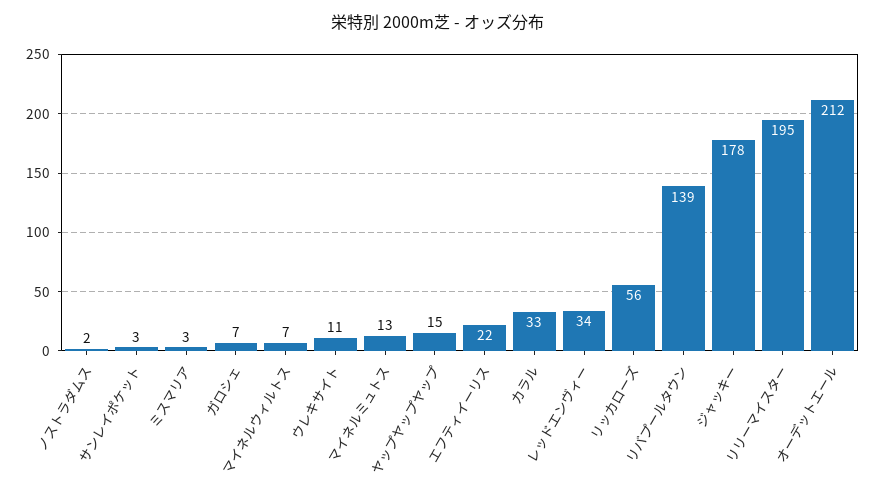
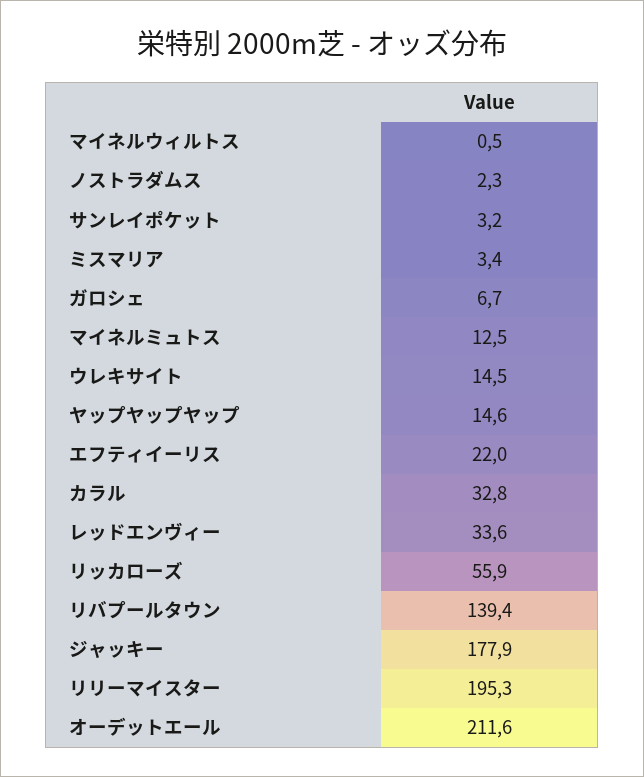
マイネルウィルトス: 7 -> 0.5
ウレキサイト: 11 -> 14.5

